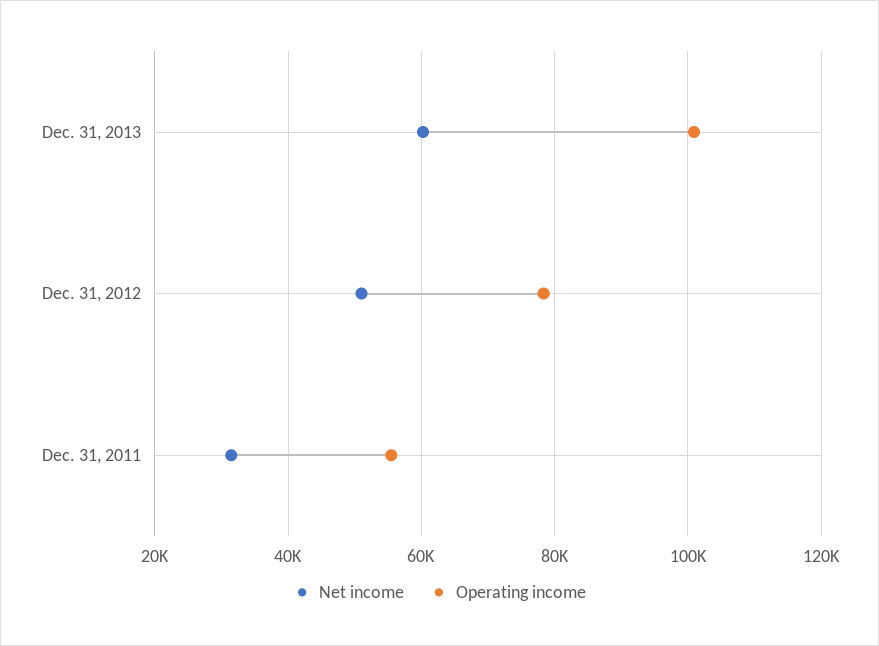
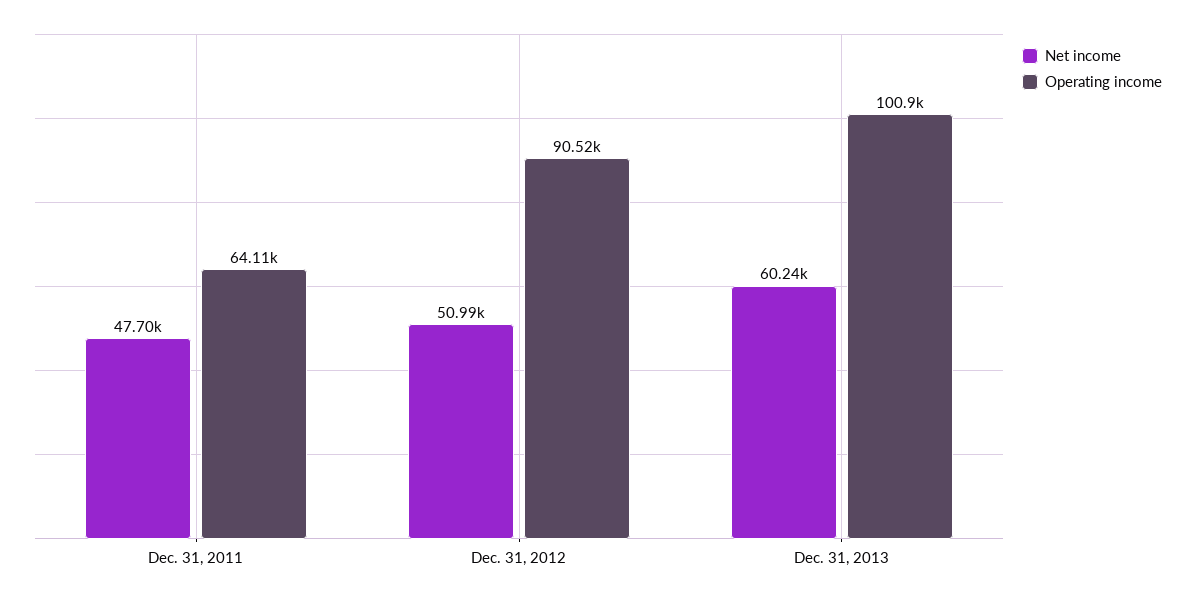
Operating income, Dec. 31, 2012: 78000 -> 90520
Net income, Dec. 31, 2011: 32000 -> 47700
Operating income, Dec. 31, 2011: 56000 -> 64110

